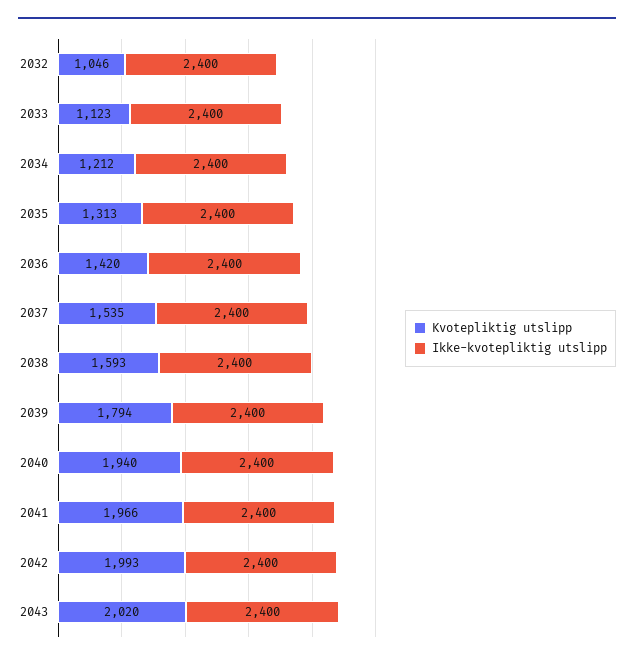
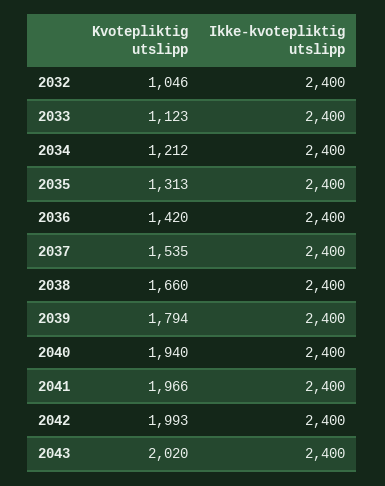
Kvotepliktig utslipp, 2038: 1593 -> 1660

